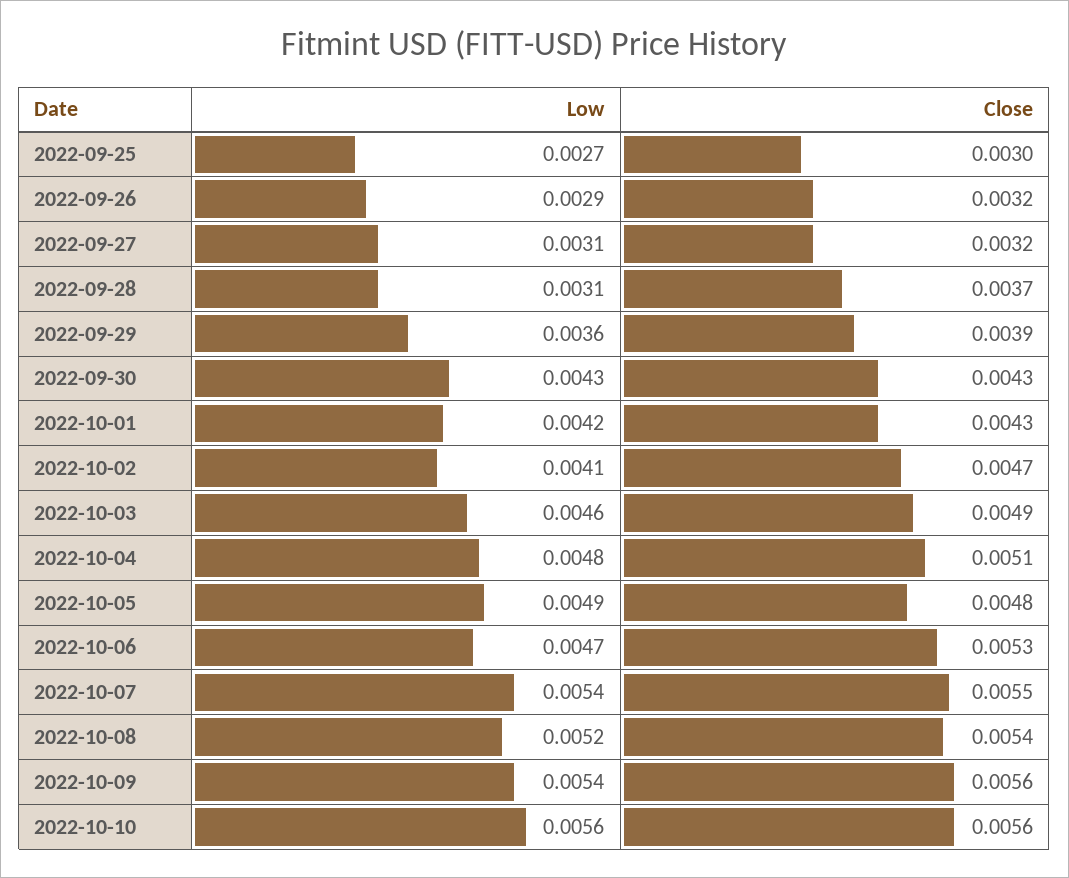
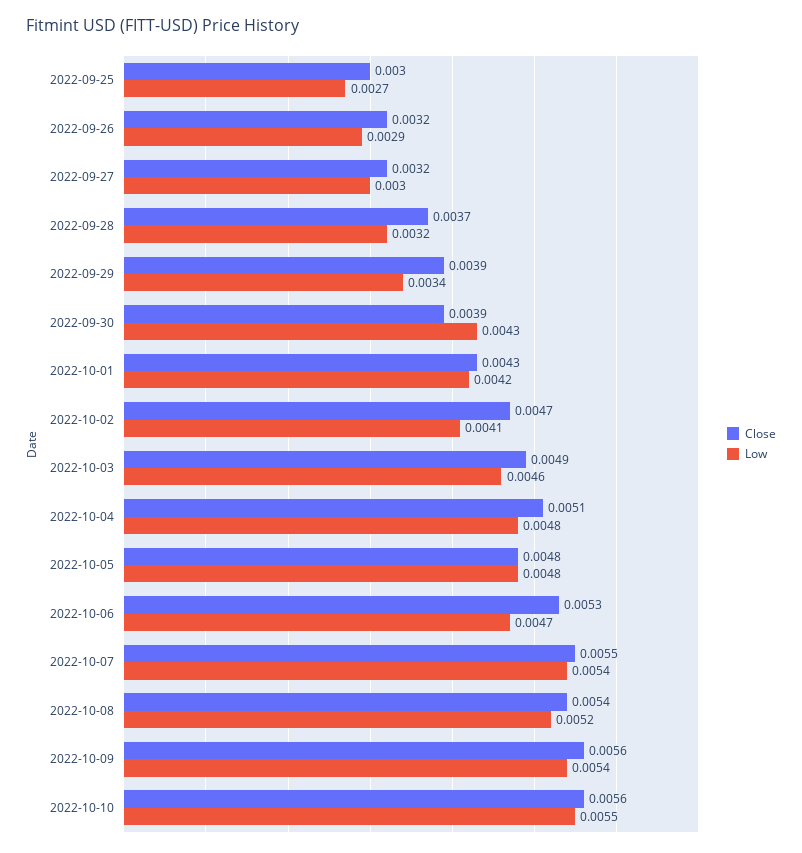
Low, 2022-09-27: 0.0031 -> 0.003
Low, 2022-09-28: 0.0031 -> 0.0032
Low, 2022-09-29: 0.0036 -> 0.0034
Close, 2022-09-30: 0.0043 -> 0.0039
Low, 2022-10-05: 0.0049 -> 0.0048
Low, 2022-10-10: 0.0056 -> 0.0055

